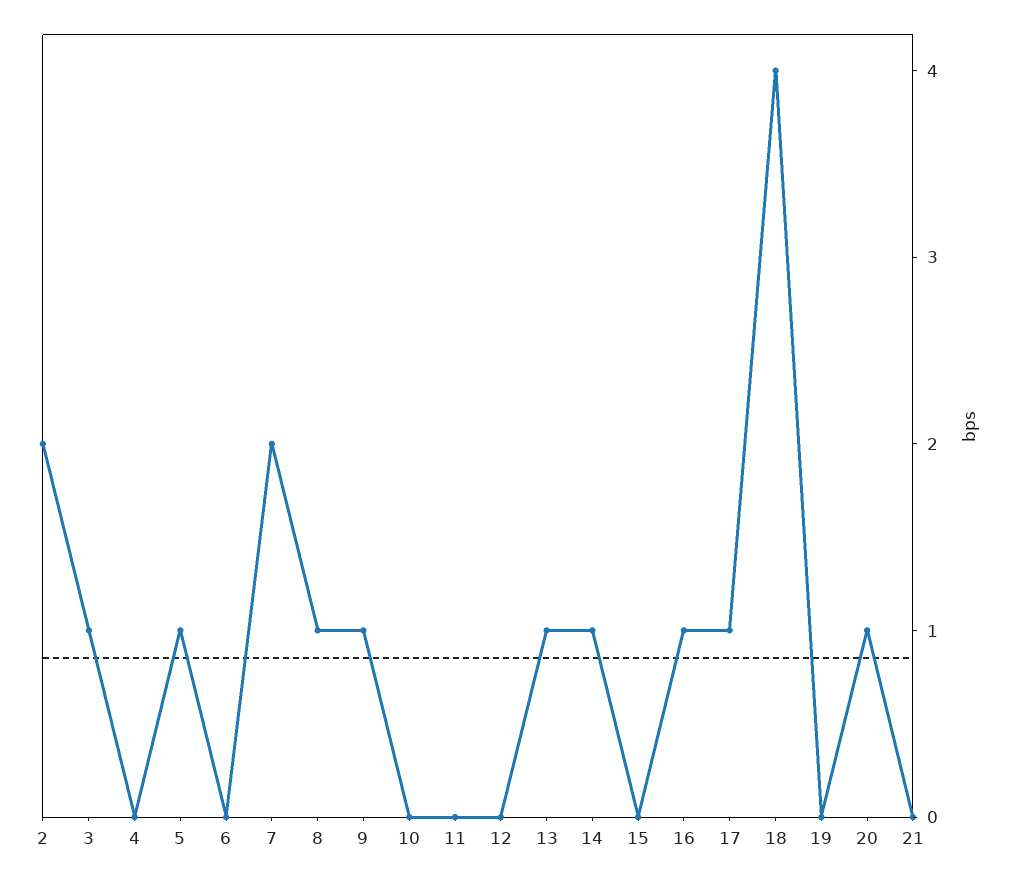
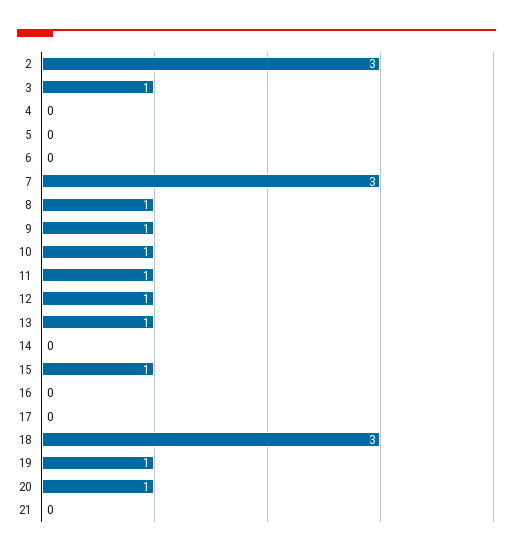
2: 2 -> 3
5: 1 -> 0
7: 2 -> 3
10: 0 -> 1
11: 0 -> 1
12: 0 -> 1
14: 1 -> 0
15: 0 -> 1
16: 1 -> 0
17: 1 -> 0
18: 4 -> 3
19: 0 -> 1

